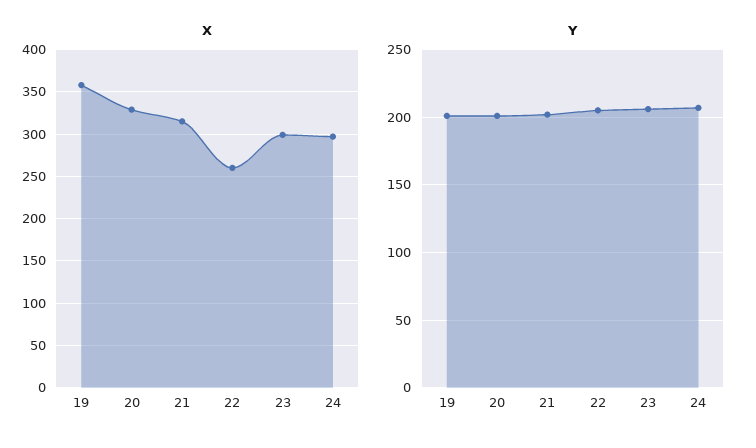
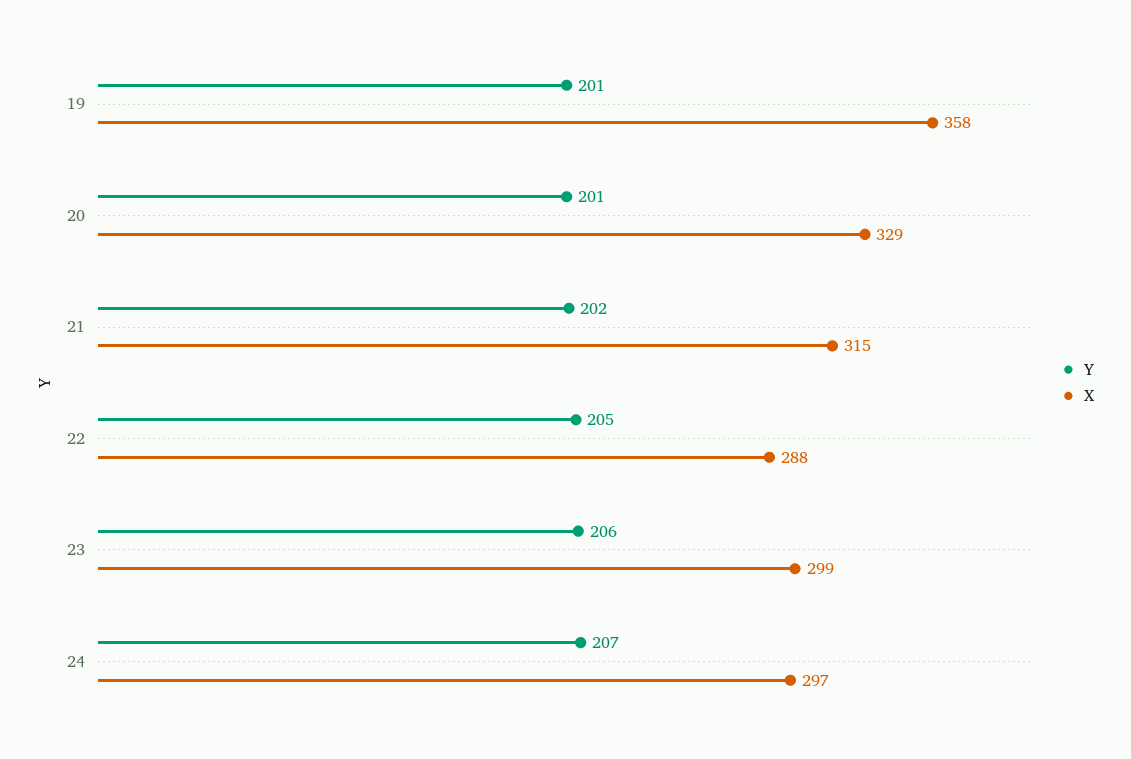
X, 22: 260 -> 288

